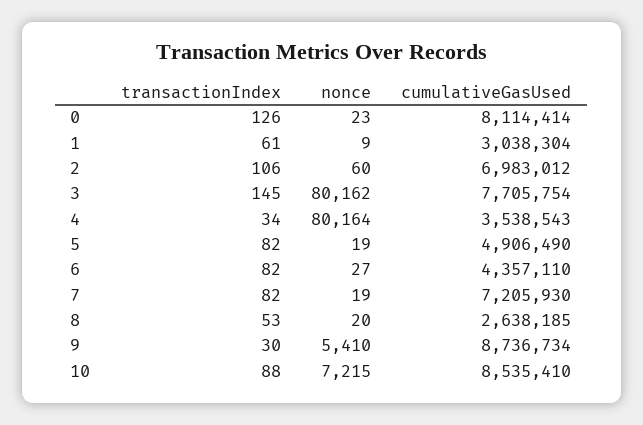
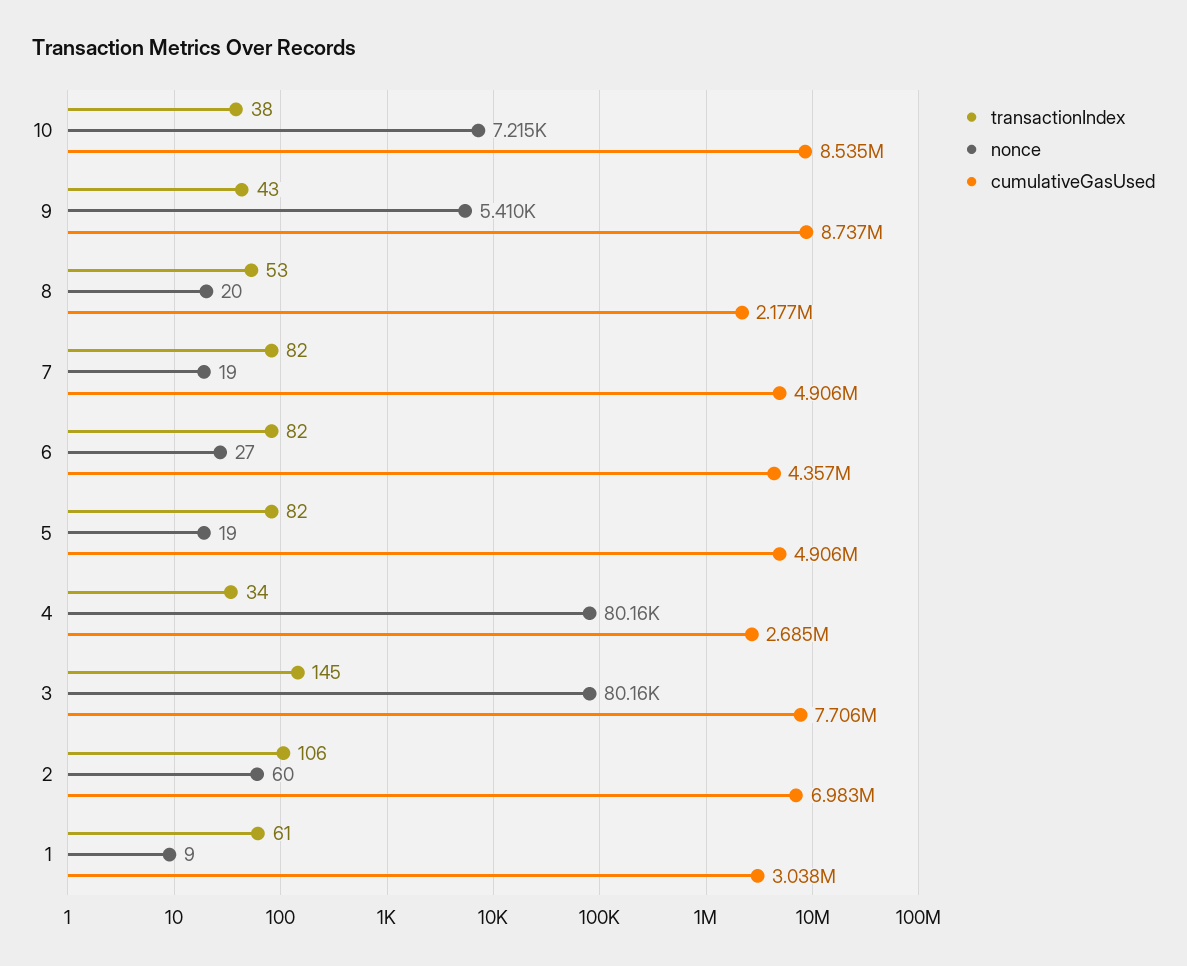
transactionIndex, 0: 126 -> none
nonce, 0: 23 -> none
cumulativeGasUsed, 0: 8114414 -> none
cumulativeGasUsed, 4: 3538543 -> 2685000
cumulativeGasUsed, 7: 7205930 -> 4906000
cumulativeGasUsed, 8: 2638185 -> 2177000
transactionIndex, 9: 30 -> 43
transactionIndex, 10: 88 -> 38

